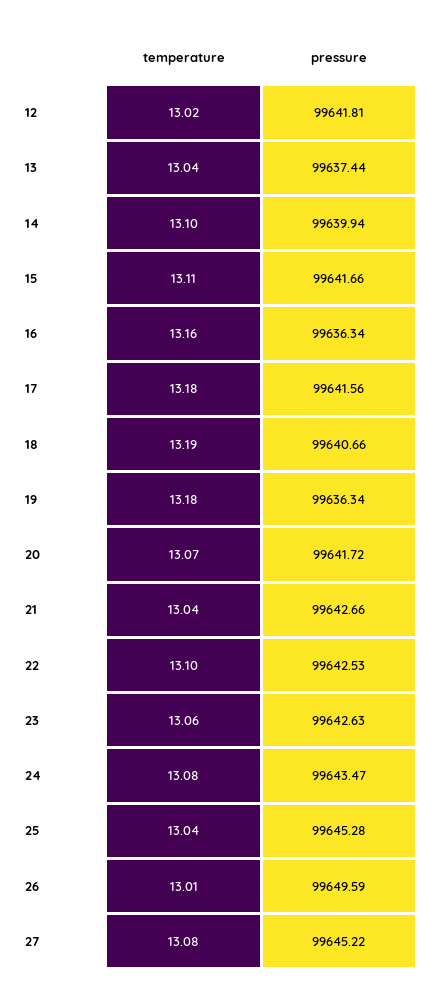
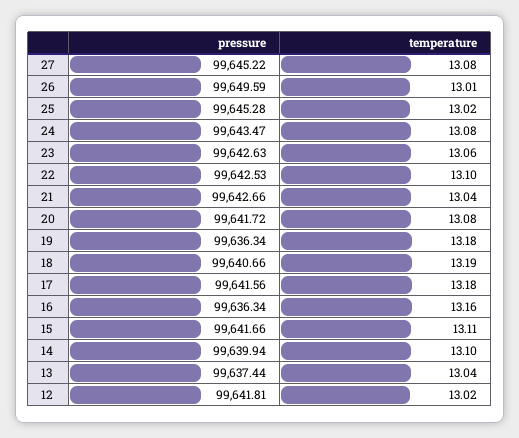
temperature, 20: 13.07 -> 13.08
temperature, 25: 13.04 -> 13.02

